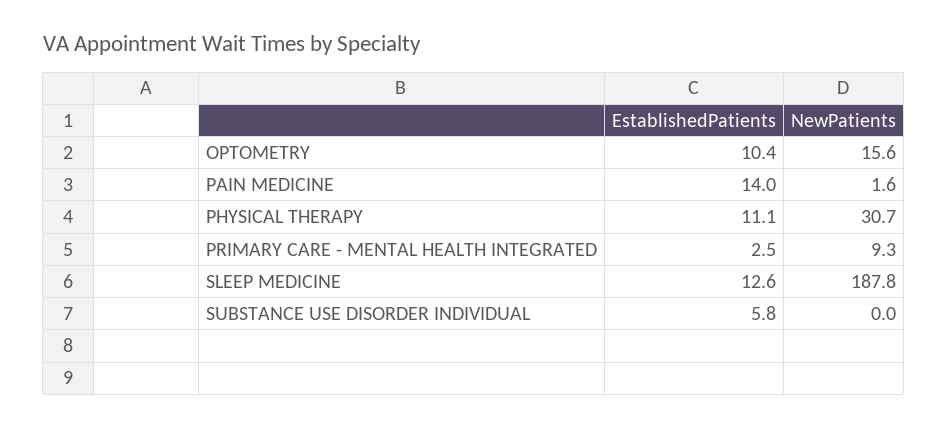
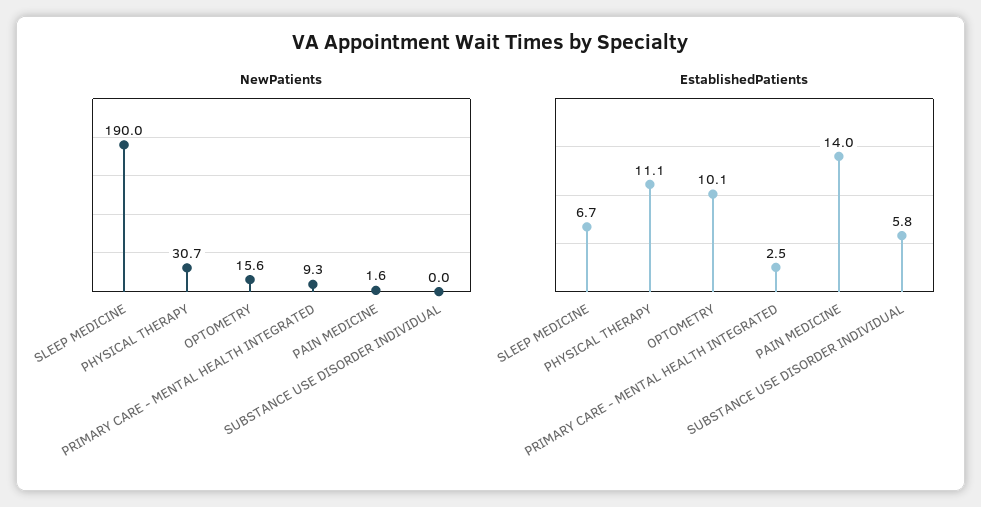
EstablishedPatients, OPTOMETRY: 10.4 -> 10.1
EstablishedPatients, SLEEP MEDICINE: 12.6 -> 6.7
NewPatients, SLEEP MEDICINE: 187.8 -> 190

